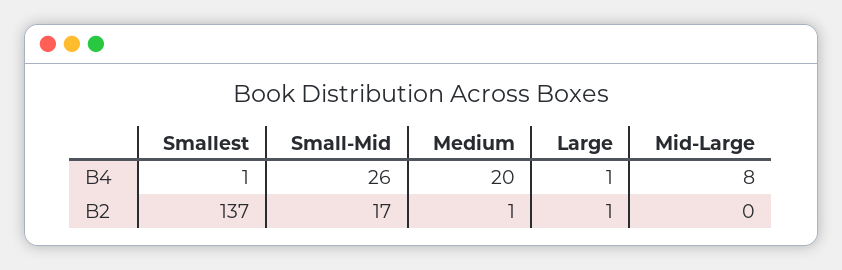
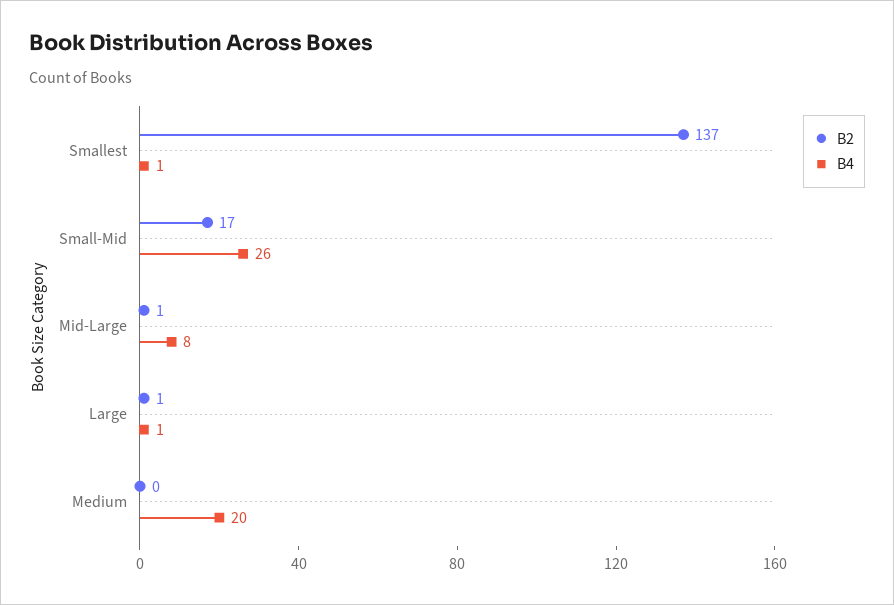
B2, Medium: 1 -> 0
B2, Mid-Large: 0 -> 1

